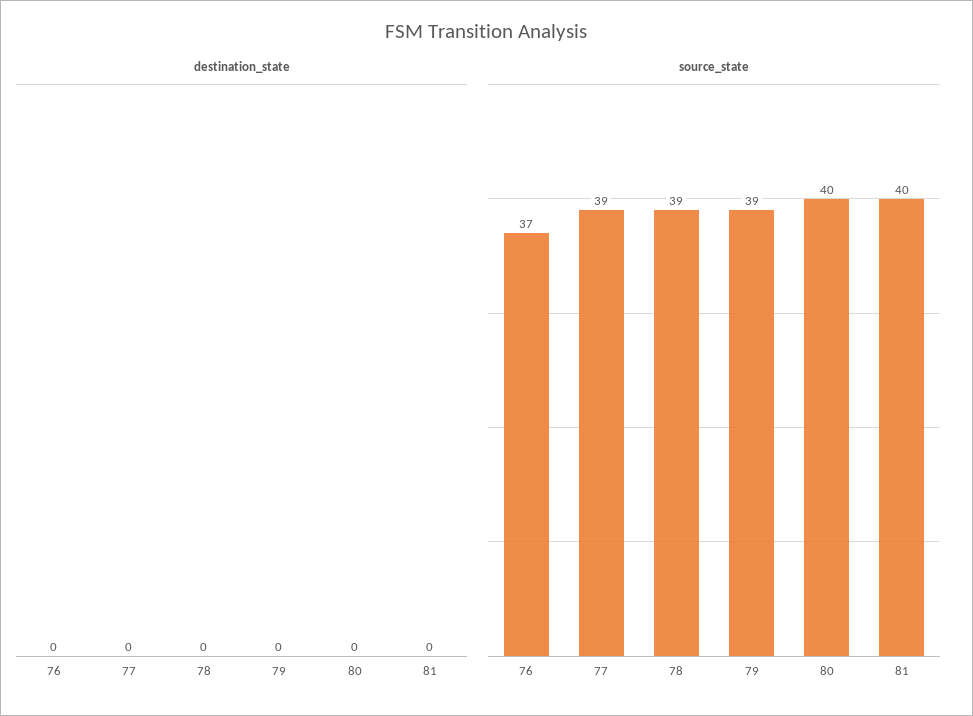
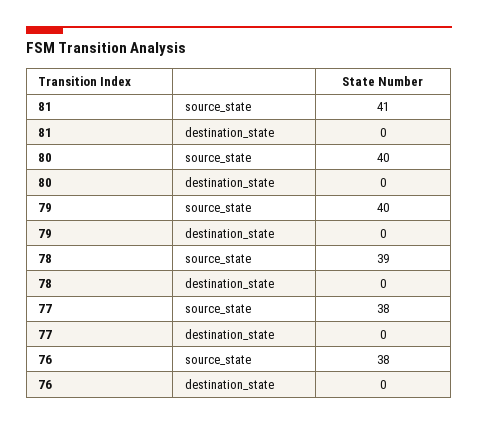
source_state, 76: 37 -> 38
source_state, 77: 39 -> 38
source_state, 79: 39 -> 40
source_state, 81: 40 -> 41

